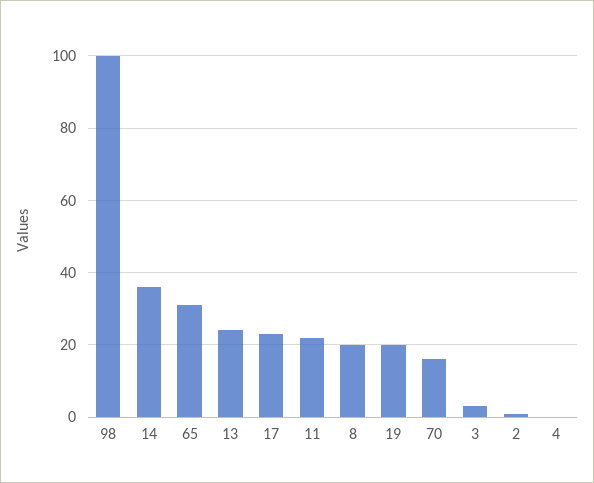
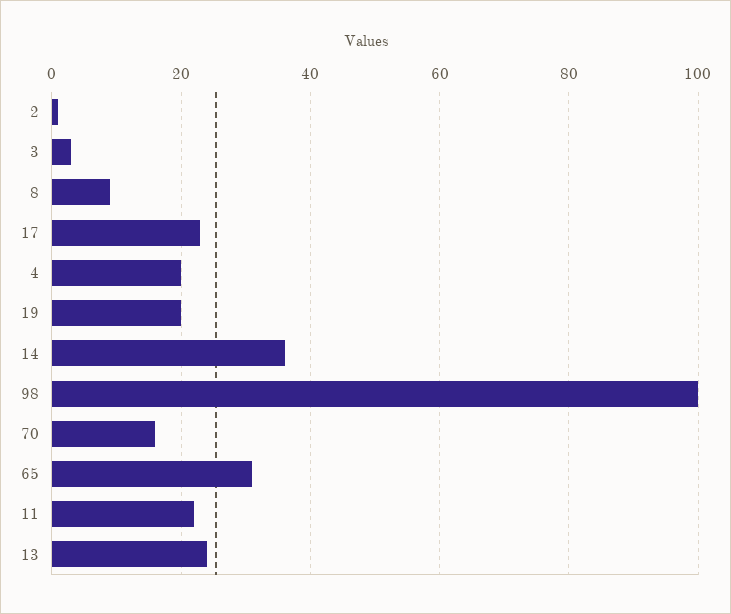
8: 20 -> 10
4: 0 -> 20

